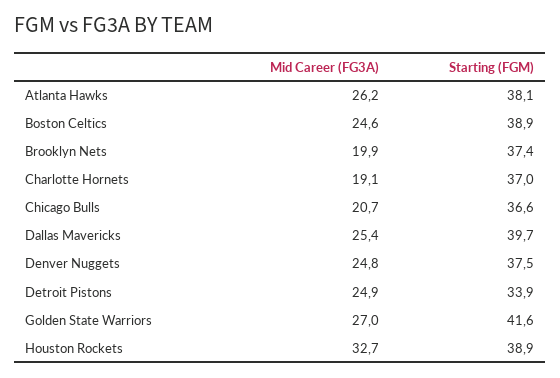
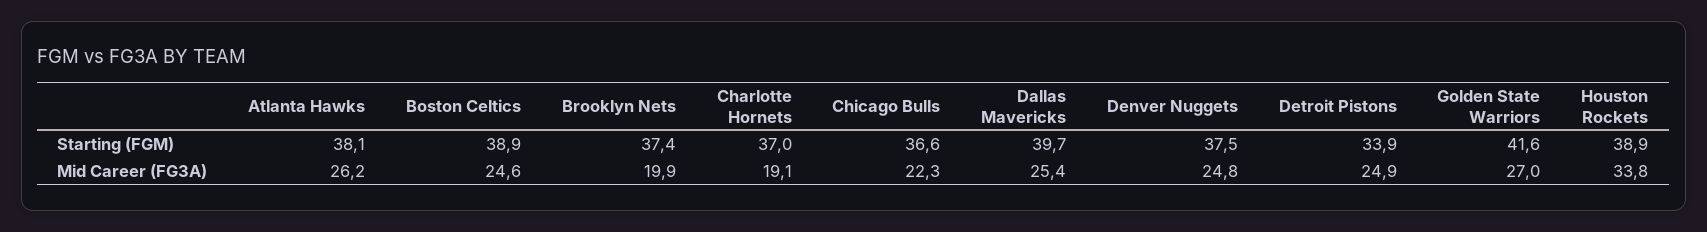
Mid Career (FG3A), Chicago Bulls: 20.7 -> 22.3
Mid Career (FG3A), Houston Rockets: 32.7 -> 33.8

